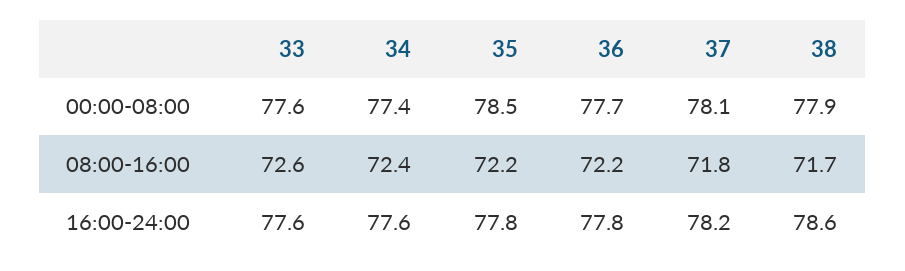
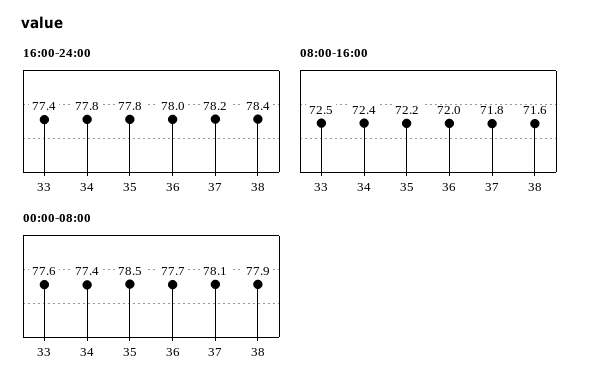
08:00-16:00, 33: 72.6 -> 72.5
08:00-16:00, 36: 72.2 -> 72
08:00-16:00, 38: 71.7 -> 71.6
16:00-24:00, 33: 77.6 -> 77.4
16:00-24:00, 34: 77.6 -> 77.8
16:00-24:00, 36: 77.8 -> 78
16:00-24:00, 38: 78.6 -> 78.4

